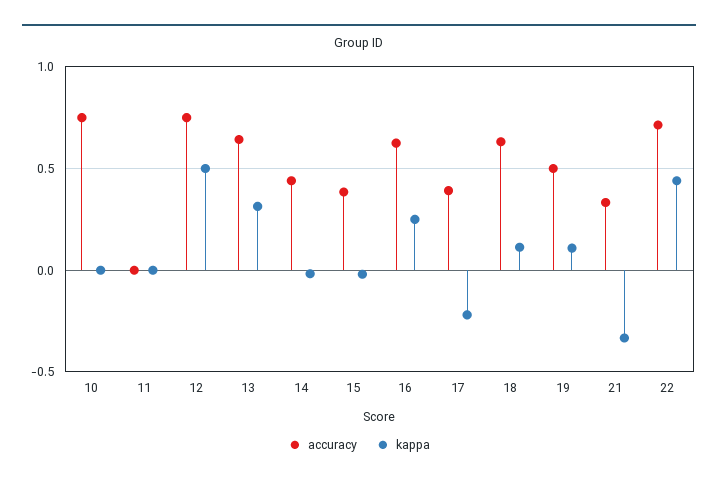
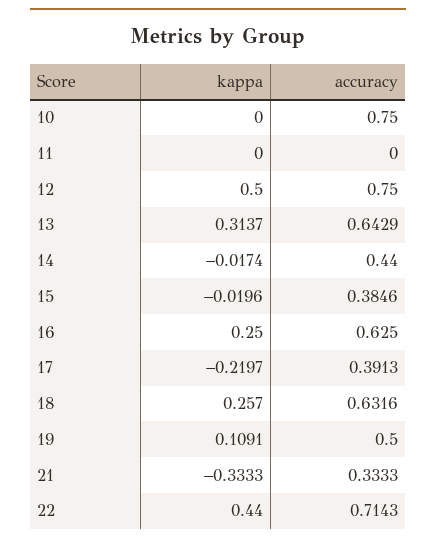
kappa, 18: 0.1 -> 0.257

